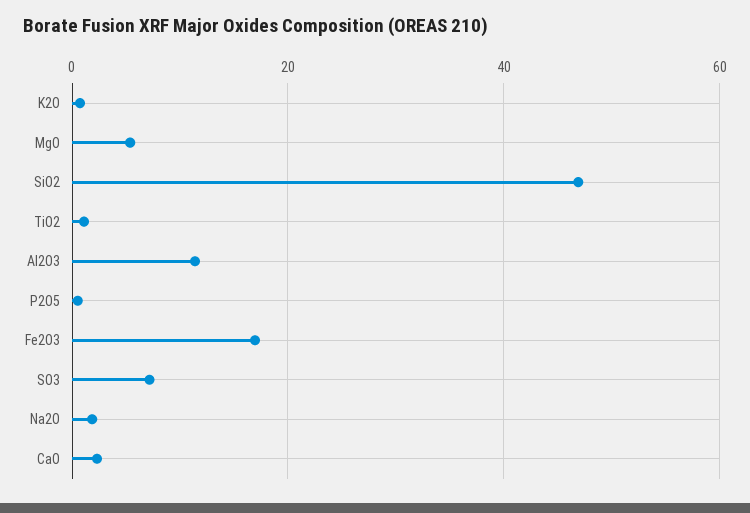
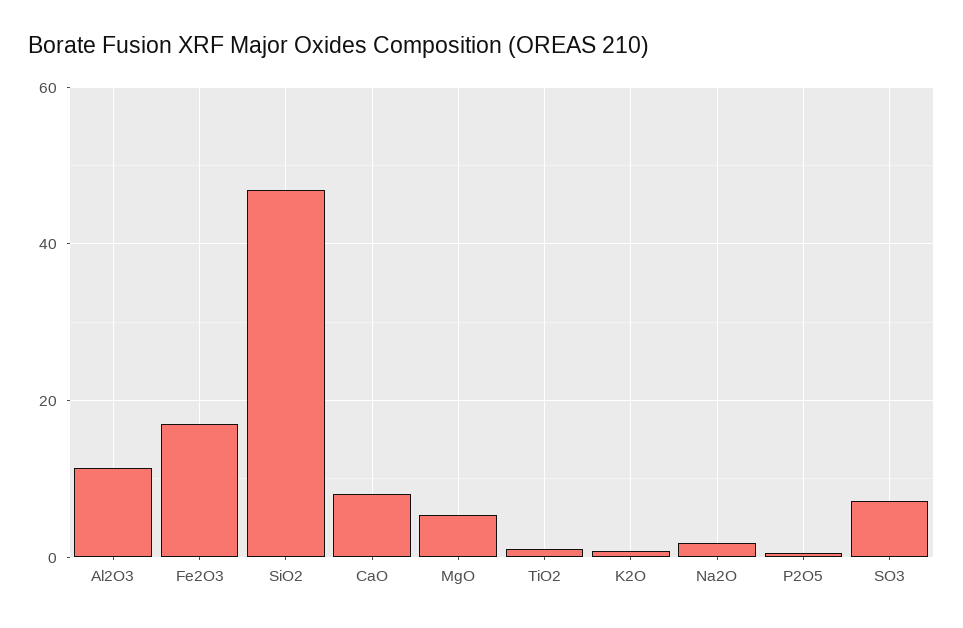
CaO: 2 -> 8

